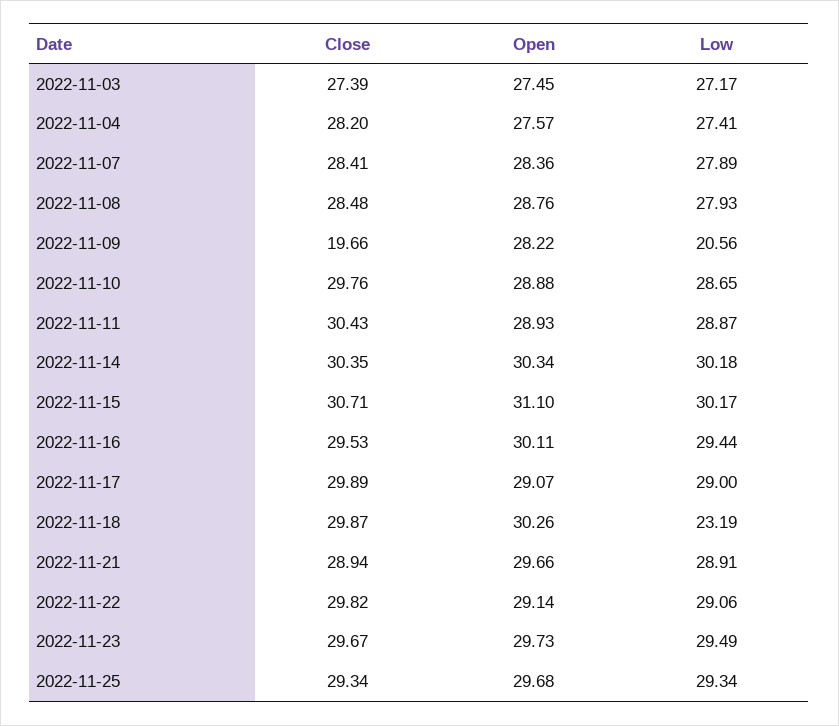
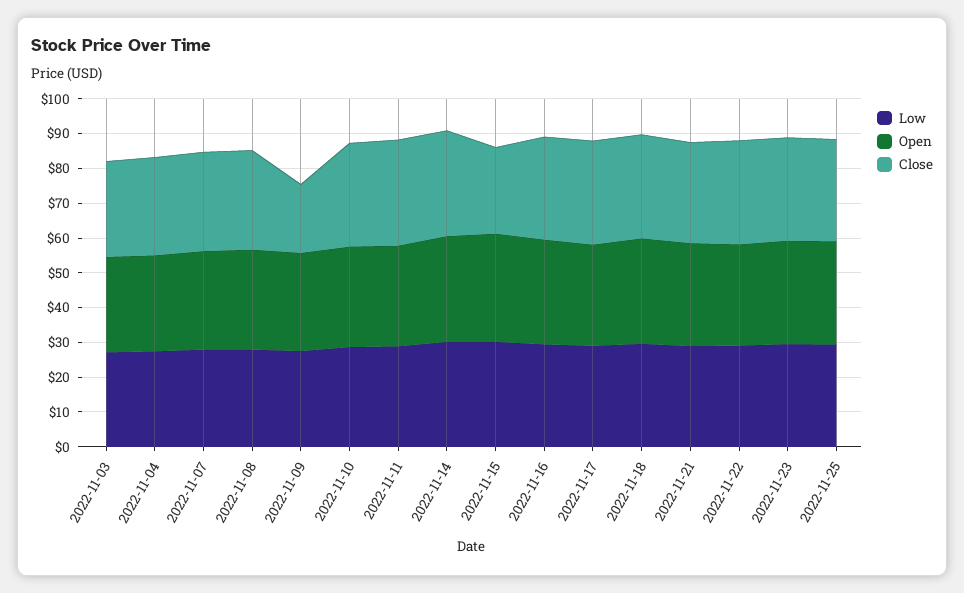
Low, 2022-11-09: 20.56 -> 27.5
Close, 2022-11-15: 30.71 -> 25
Low, 2022-11-18: 23.19 -> 30

